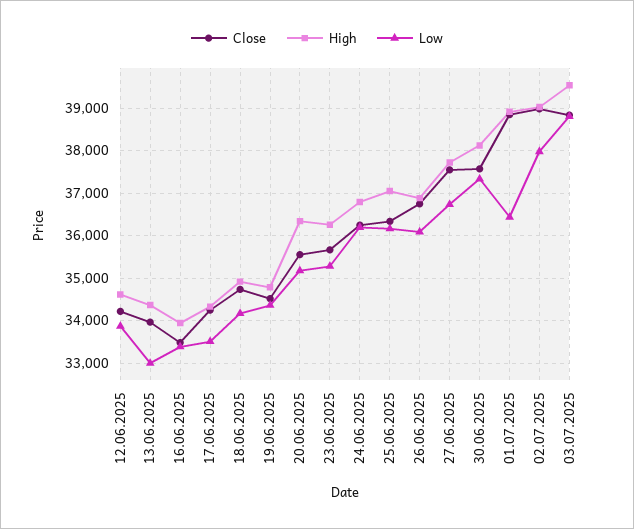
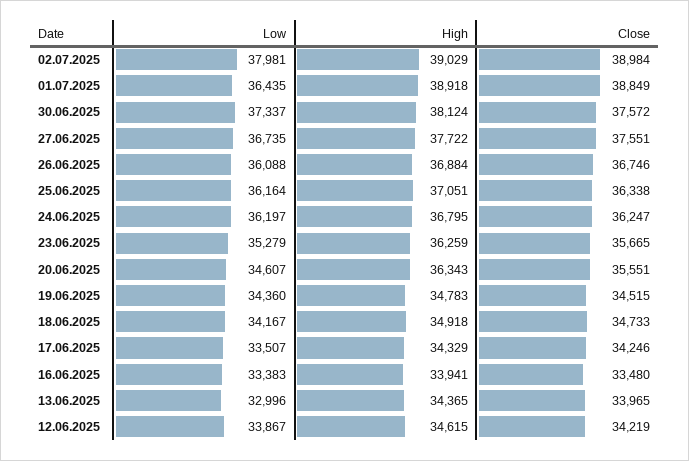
Low, 20.06.2025: 35200 -> 34607
Close, 03.07.2025: 38800 -> none
High, 03.07.2025: 39600 -> none
Low, 03.07.2025: 38800 -> none

